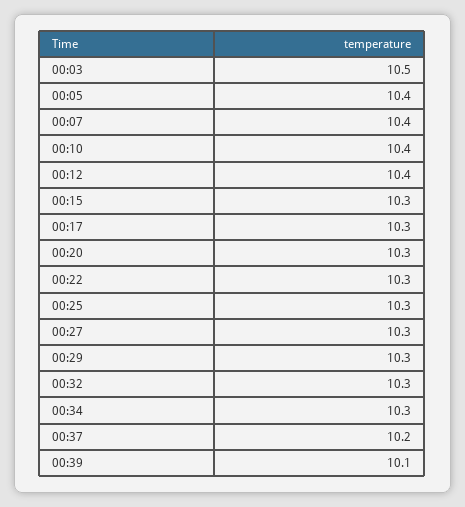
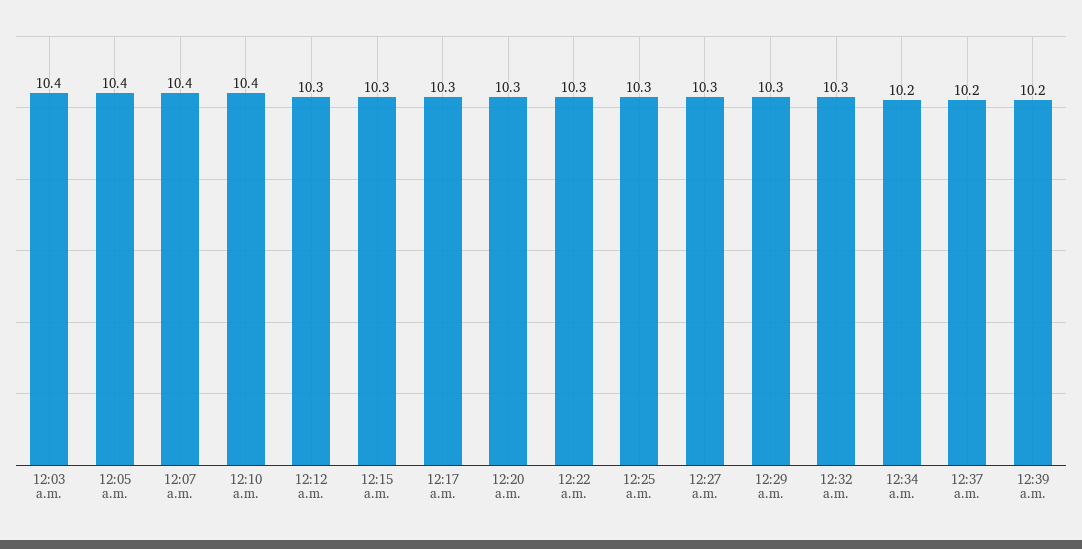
00:03: 10.5 -> 10.4
00:12: 10.4 -> 10.3
00:34: 10.3 -> 10.2
00:39: 10.1 -> 10.2

